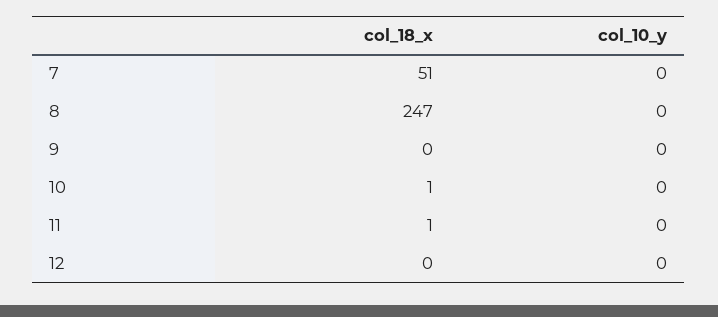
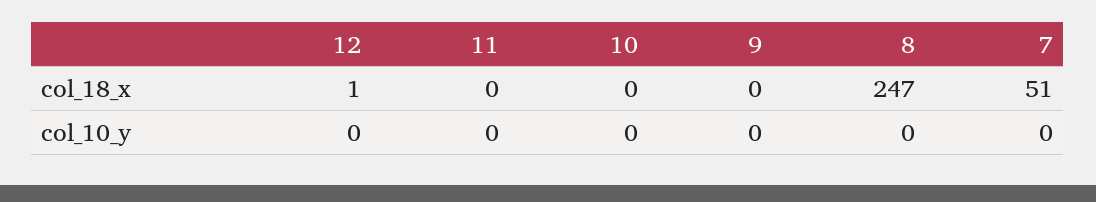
col_18_x, 10: 1 -> 0
col_18_x, 11: 1 -> 0
col_18_x, 12: 0 -> 1

